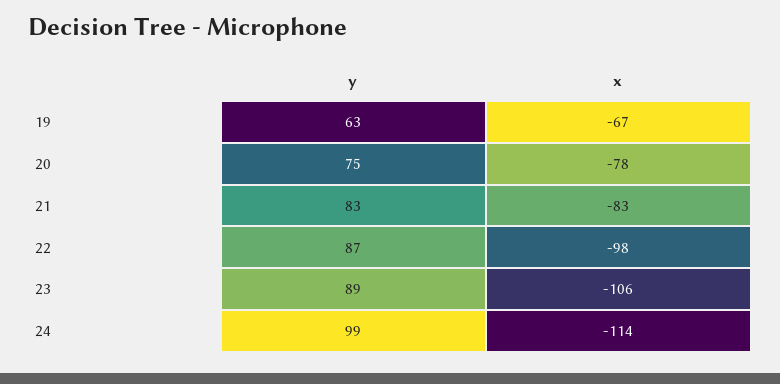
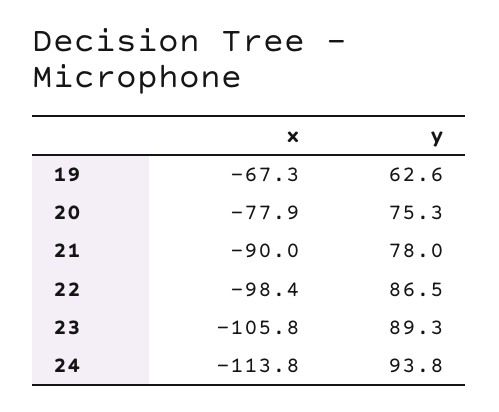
y, 21: 83 -> 78
x, 21: -83 -> -90
y, 24: 99 -> 93.8

